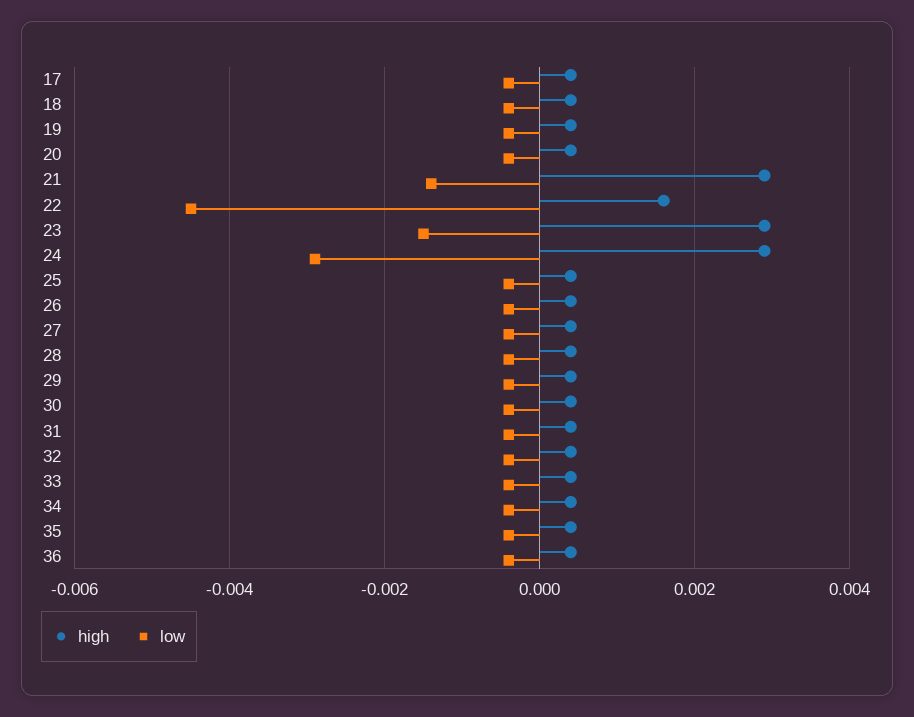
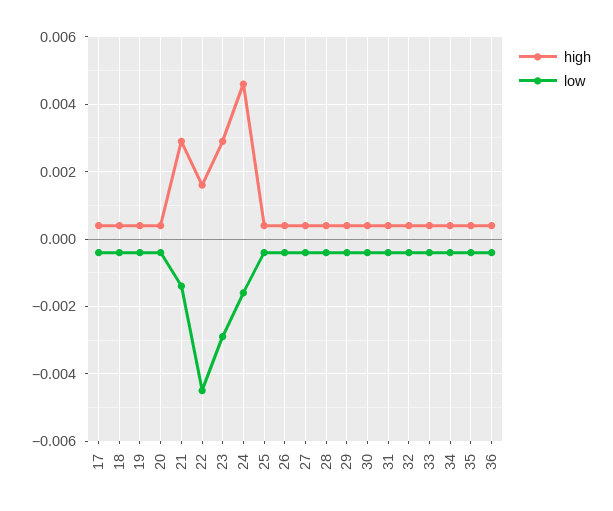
low, 23: -0.0015 -> -0.003
high, 24: 0.003 -> 0.0045
low, 24: -0.003 -> -0.0015

